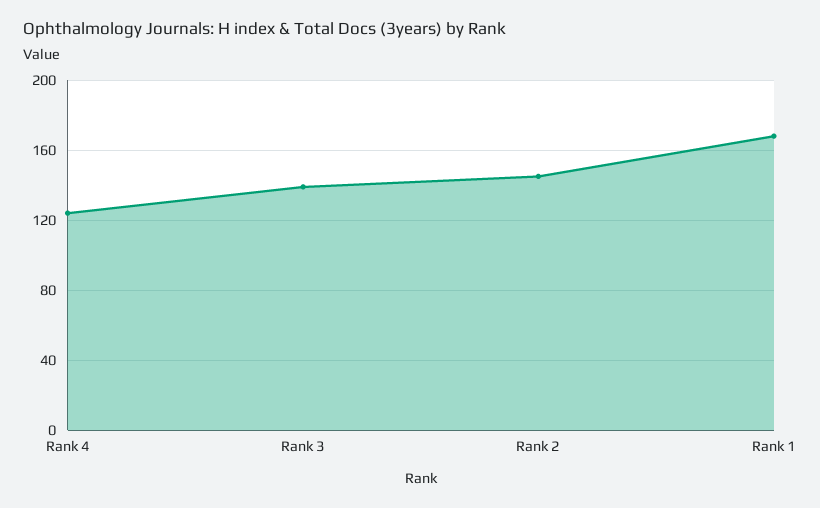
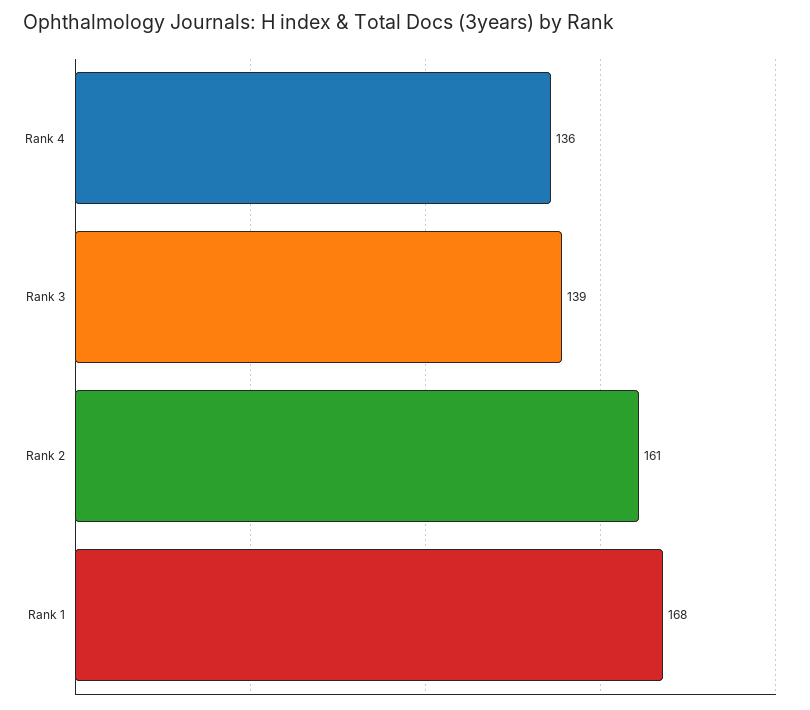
Rank 4: 125 -> 136
Rank 2: 145 -> 161

